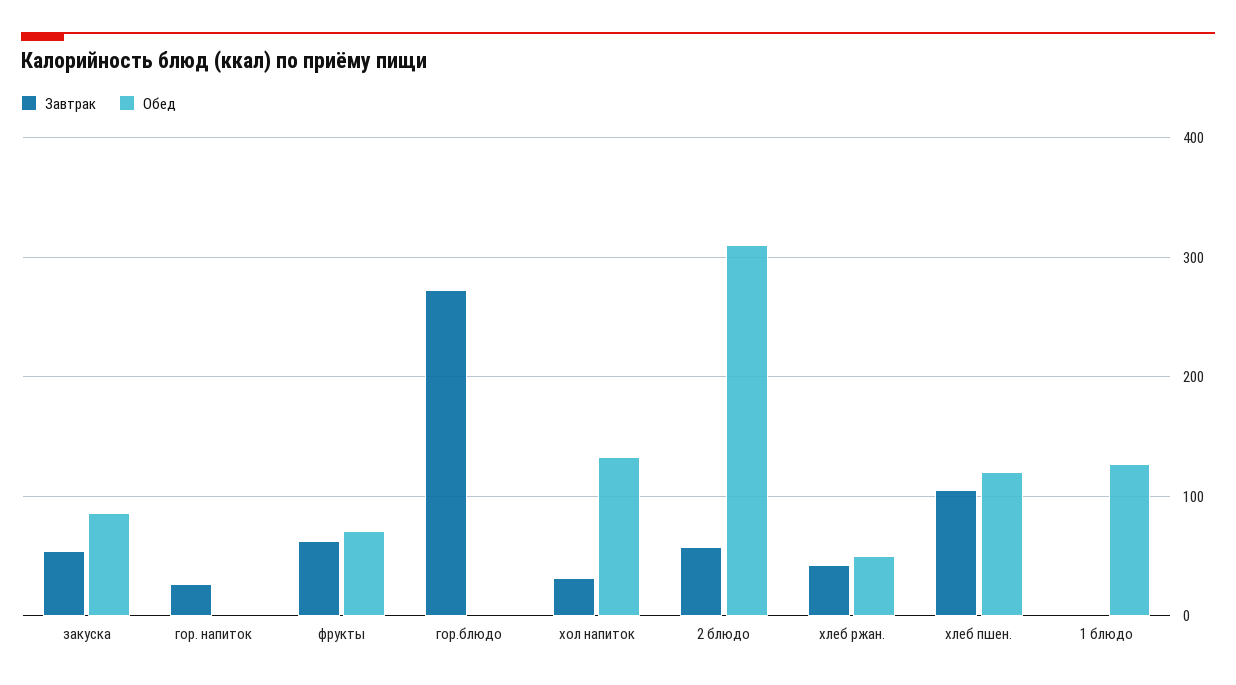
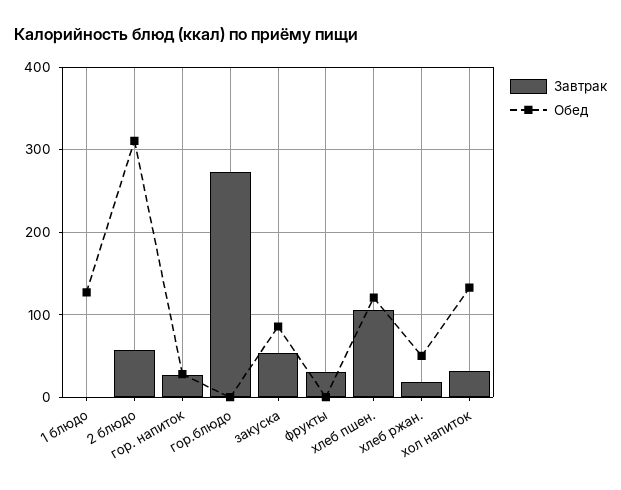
Обед, гор. напиток: 0 -> 30
Завтрак, фрукты: 60 -> 30
Обед, фрукты: 70 -> 0
Завтрак, хлеб ржан.: 40 -> 20

